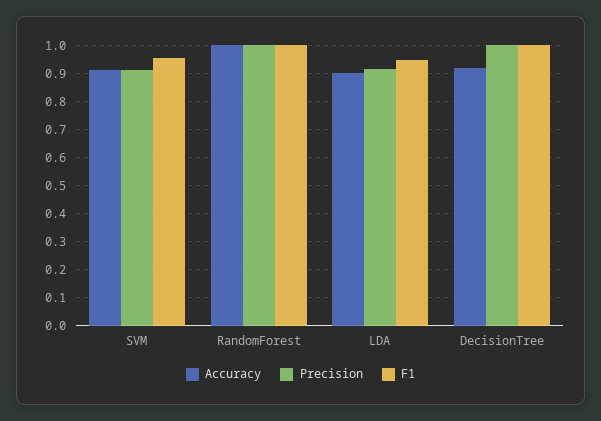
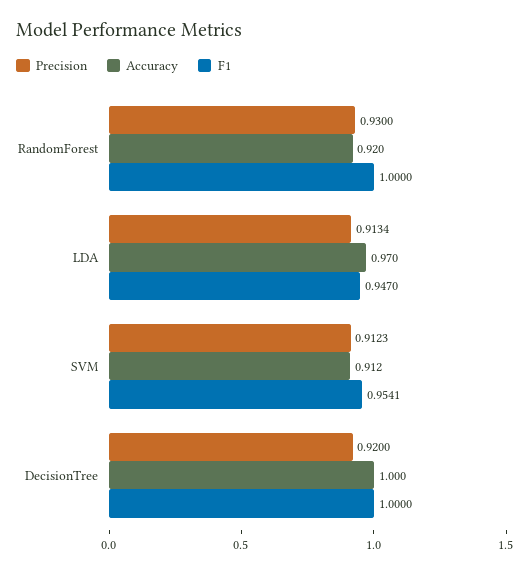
Accuracy, RandomForest: 1 -> 0.92
Precision, RandomForest: 1 -> 0.93
Accuracy, LDA: 0.9 -> 0.97
Accuracy, DecisionTree: 0.925 -> 1
Precision, DecisionTree: 1 -> 0.92

